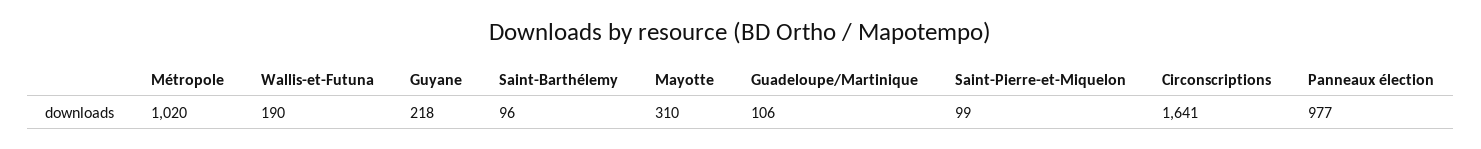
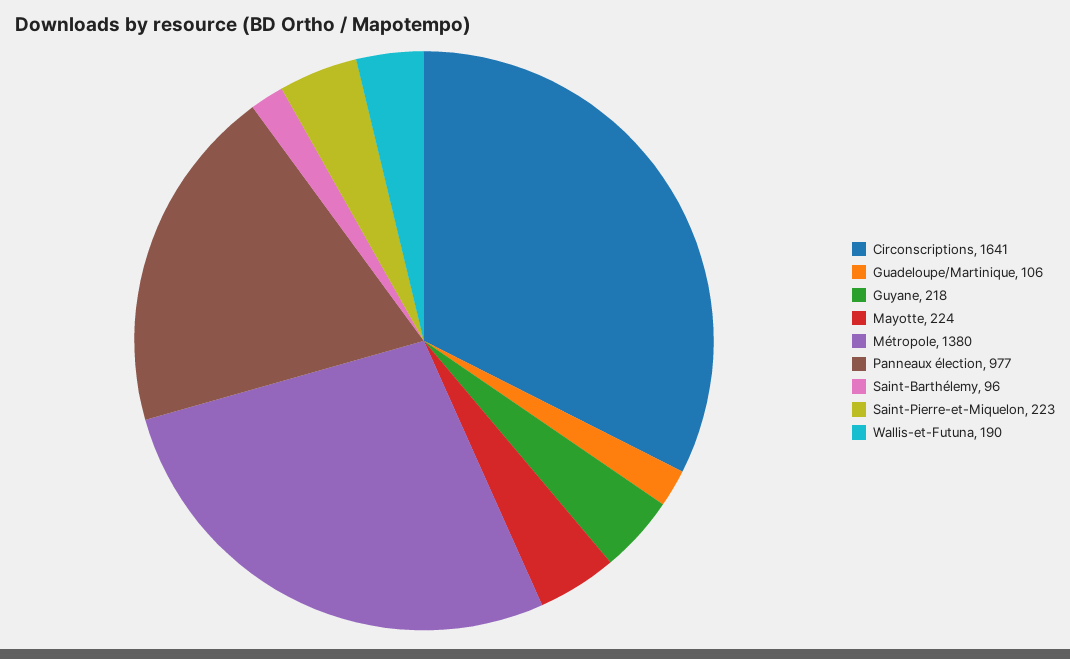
Métropole: 1020 -> 1380
Mayotte: 310 -> 224
Saint-Pierre-et-Miquelon: 99 -> 223

